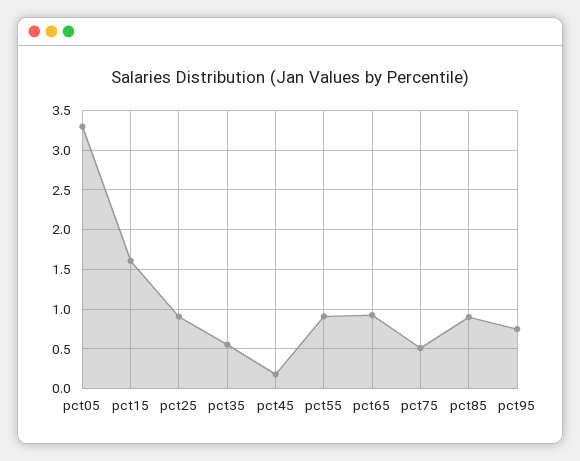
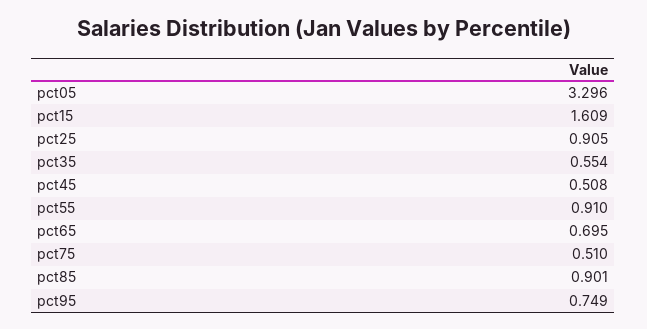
pct45: 0.2 -> 0.508
pct65: 0.9 -> 0.695

